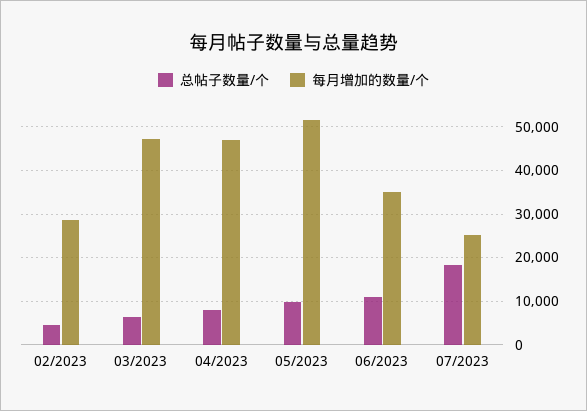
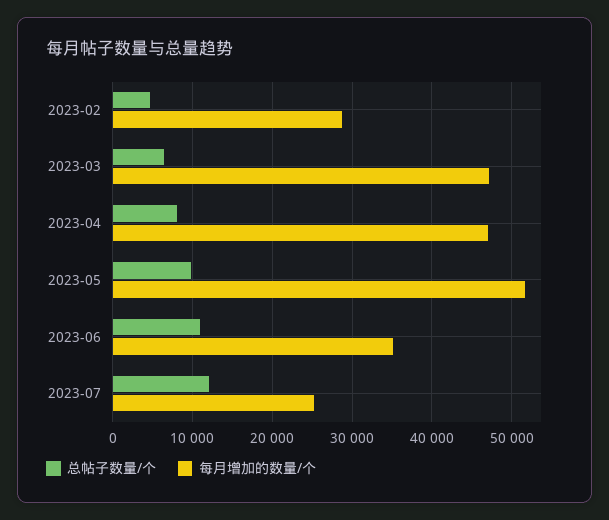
总帖子数量/个, 07/2023: 18000 -> 12000

